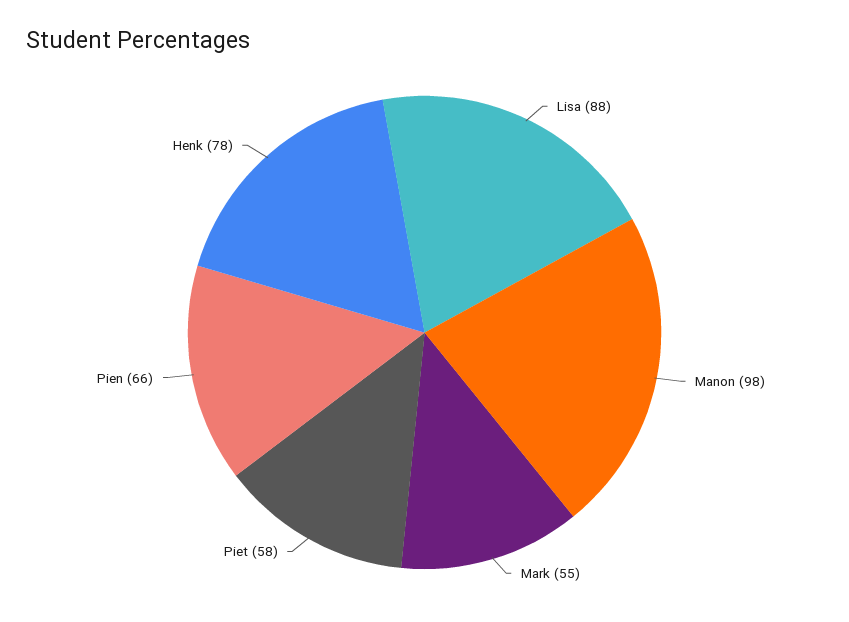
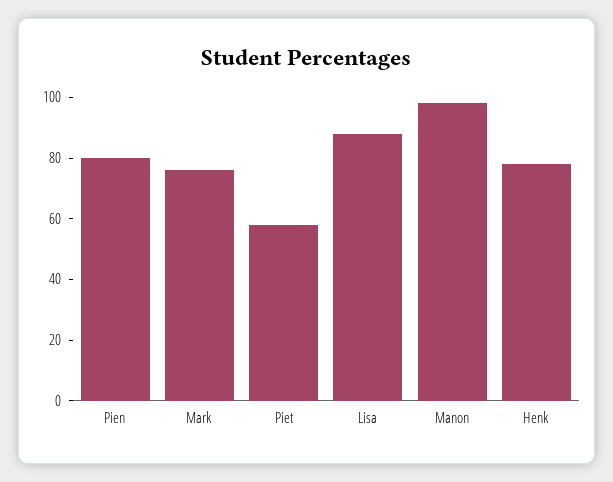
Mark: 55 -> 75
Pien: 66 -> 80

